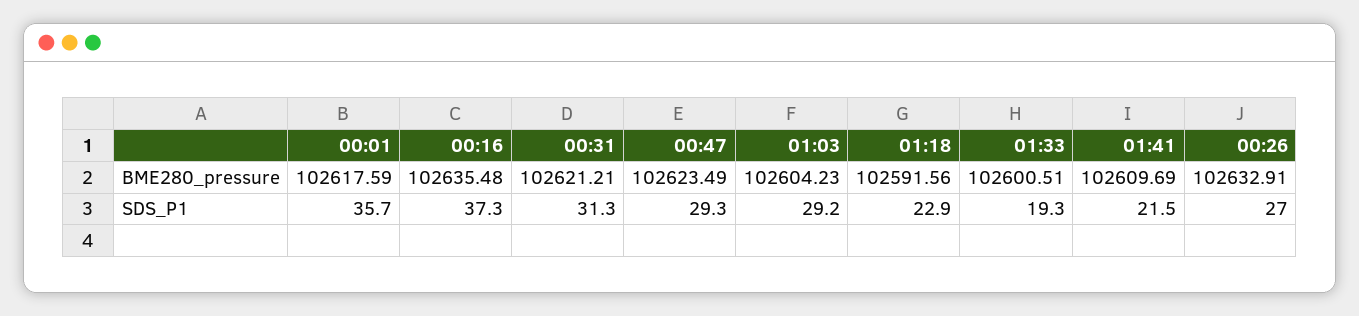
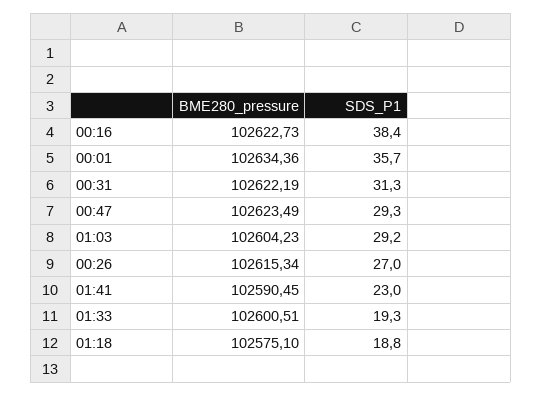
00:01, BME280_pressure: 102617.59 -> 102634.36
00:16, BME280_pressure: 102635.48 -> 102622.73
00:31, BME280_pressure: 102621.21 -> 102622.19
01:18, BME280_pressure: 102591.56 -> 102575.1
01:41, BME280_pressure: 102609.69 -> 102590.45
00:26, BME280_pressure: 102632.91 -> 102615.34
00:16, SDS_P1: 37.3 -> 38.4
01:18, SDS_P1: 22.9 -> 18.8
01:41, SDS_P1: 21.5 -> 23

